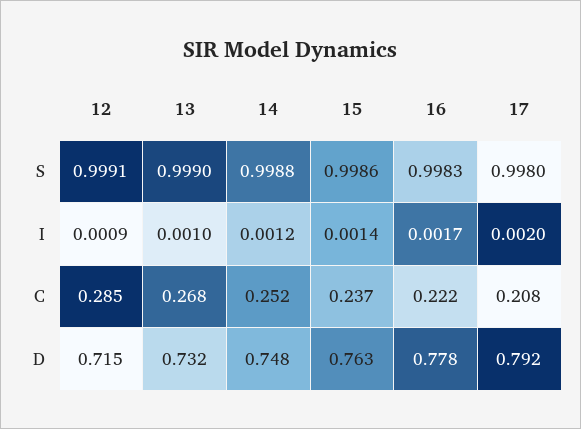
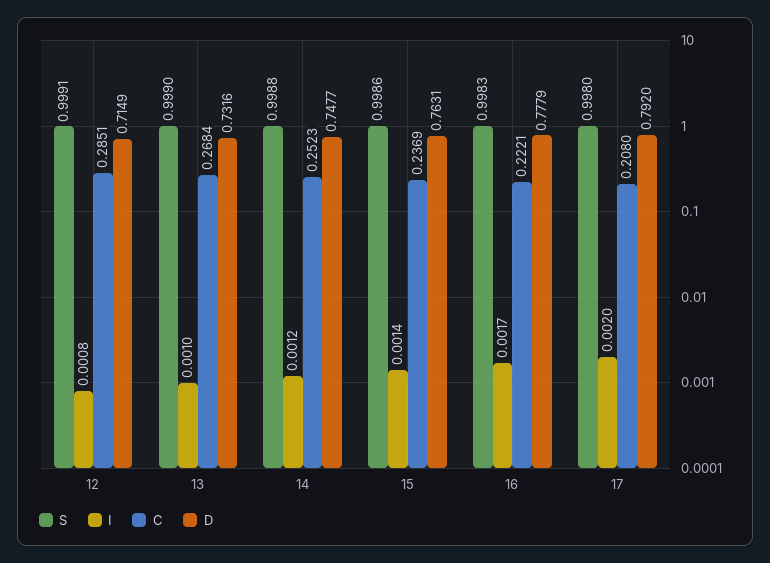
I, 12: 0.0009 -> 0.0008

